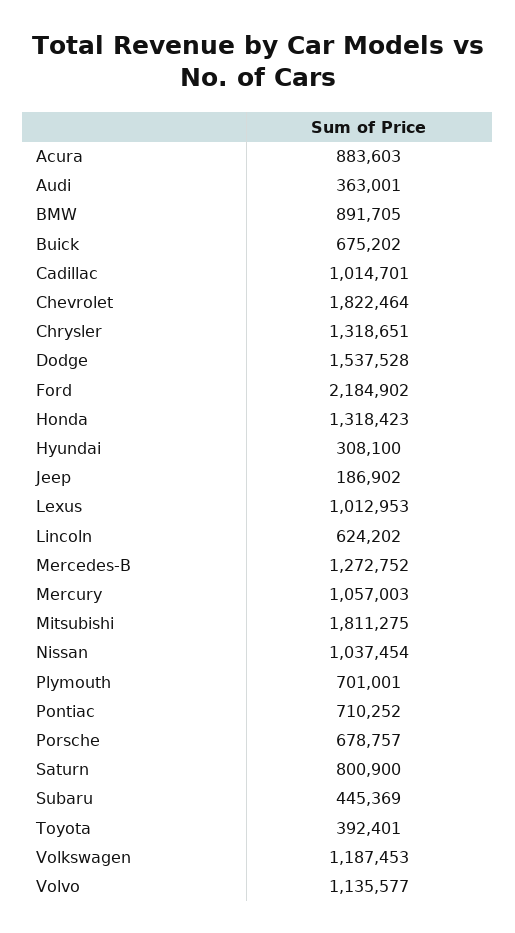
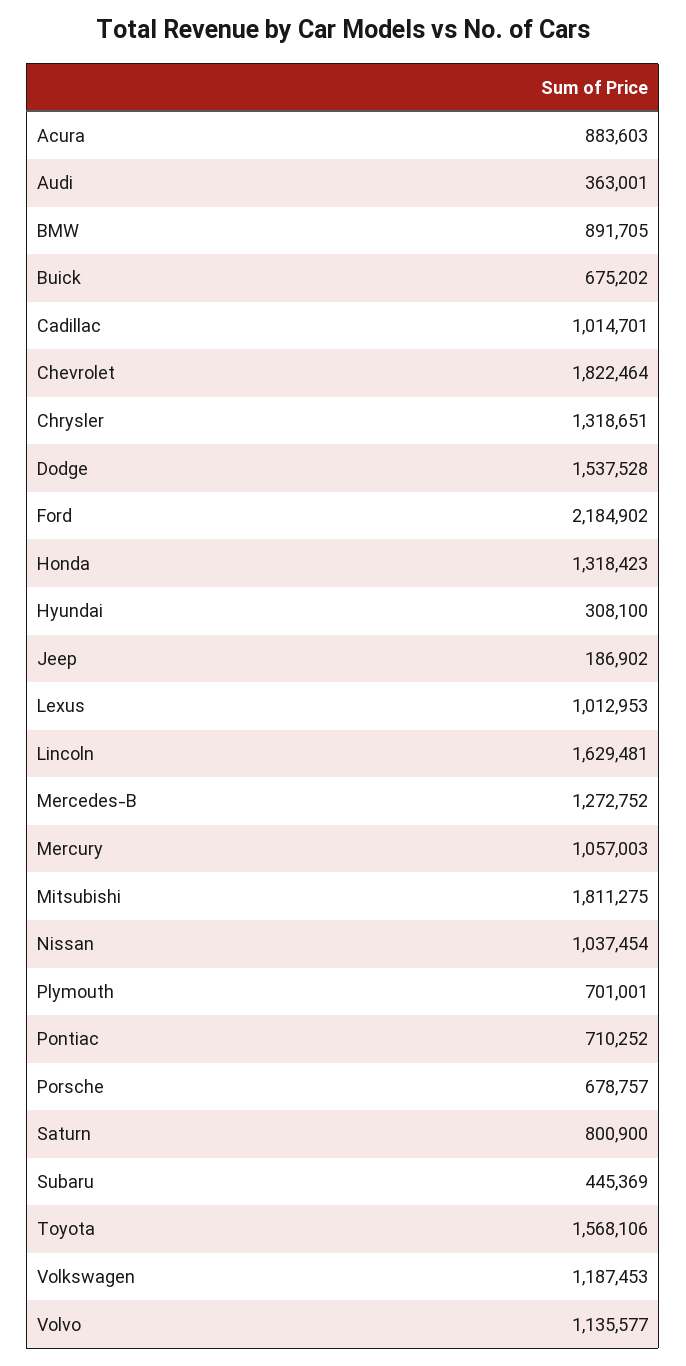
Lincoln: 624202 -> 1629481
Toyota: 392401 -> 1568106

